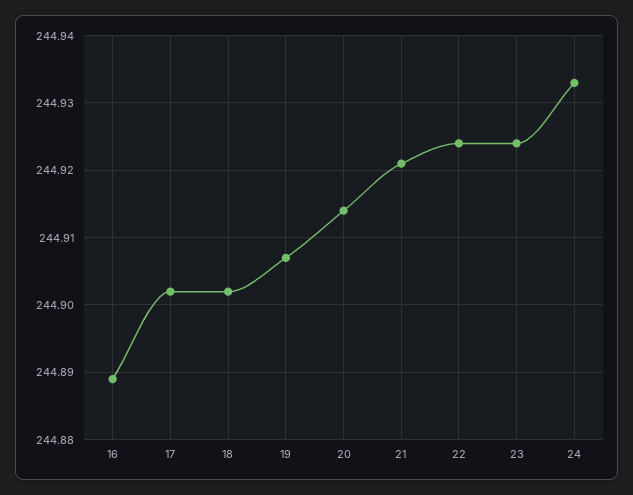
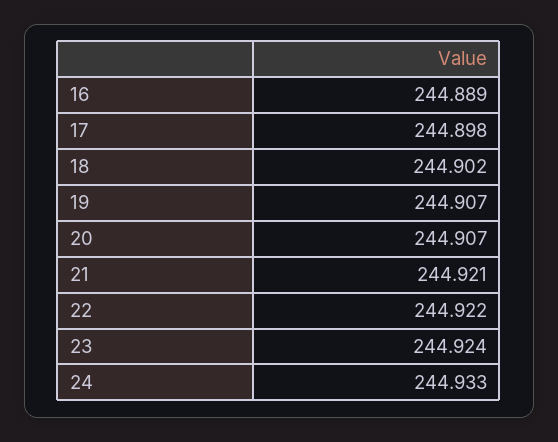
17: 244.902 -> 244.898
20: 244.914 -> 244.907
22: 244.924 -> 244.922

